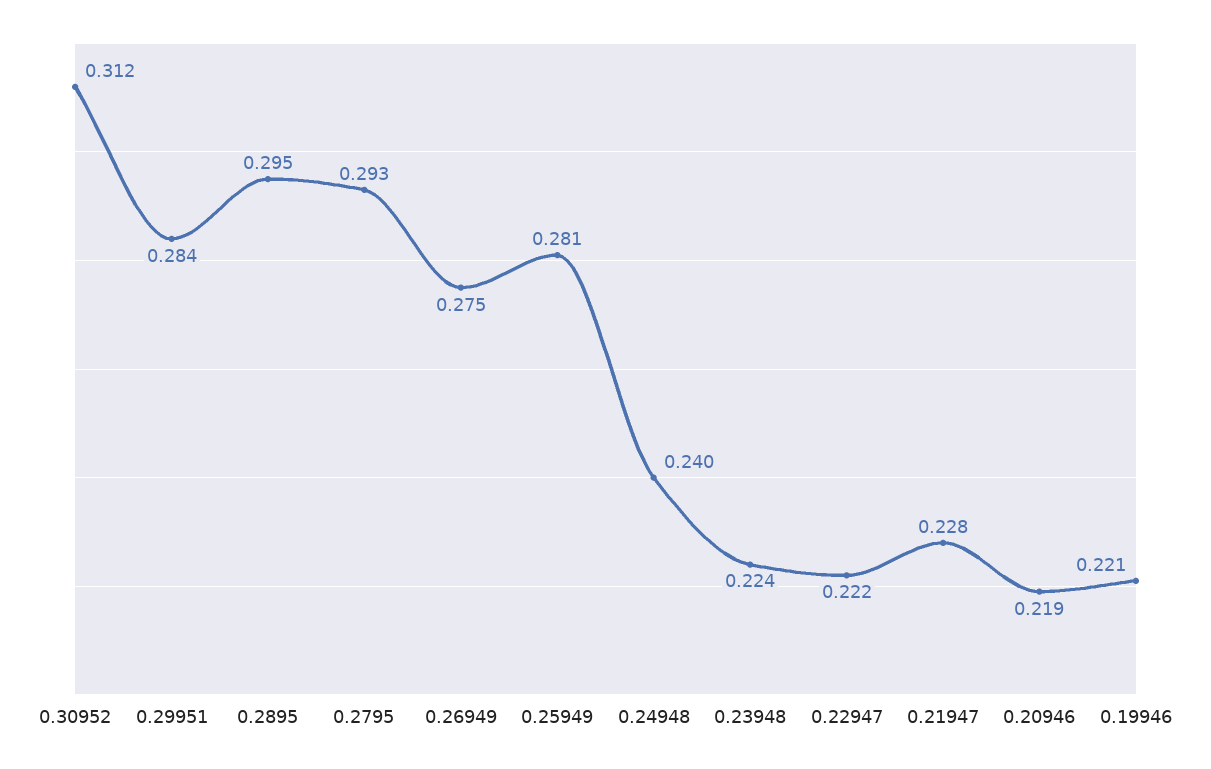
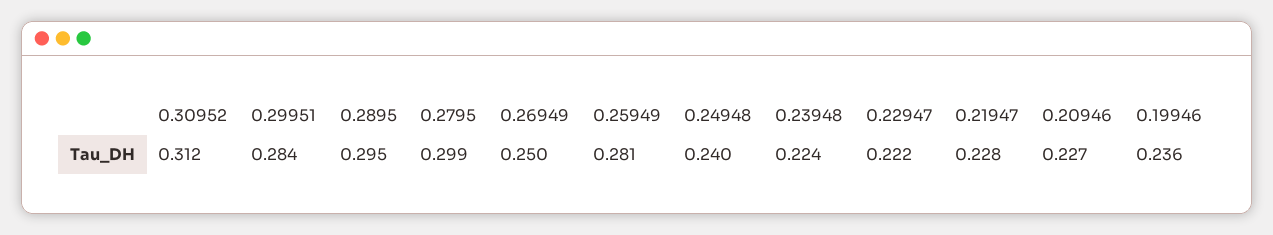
0.2795: 0.293 -> 0.299
0.26949: 0.275 -> 0.25
0.20946: 0.219 -> 0.227
0.19946: 0.221 -> 0.236

